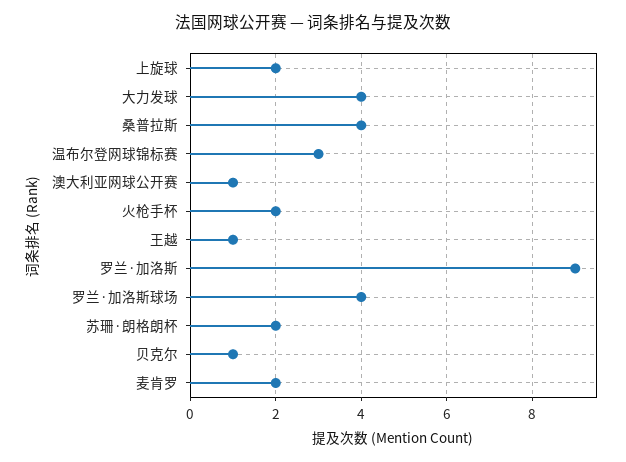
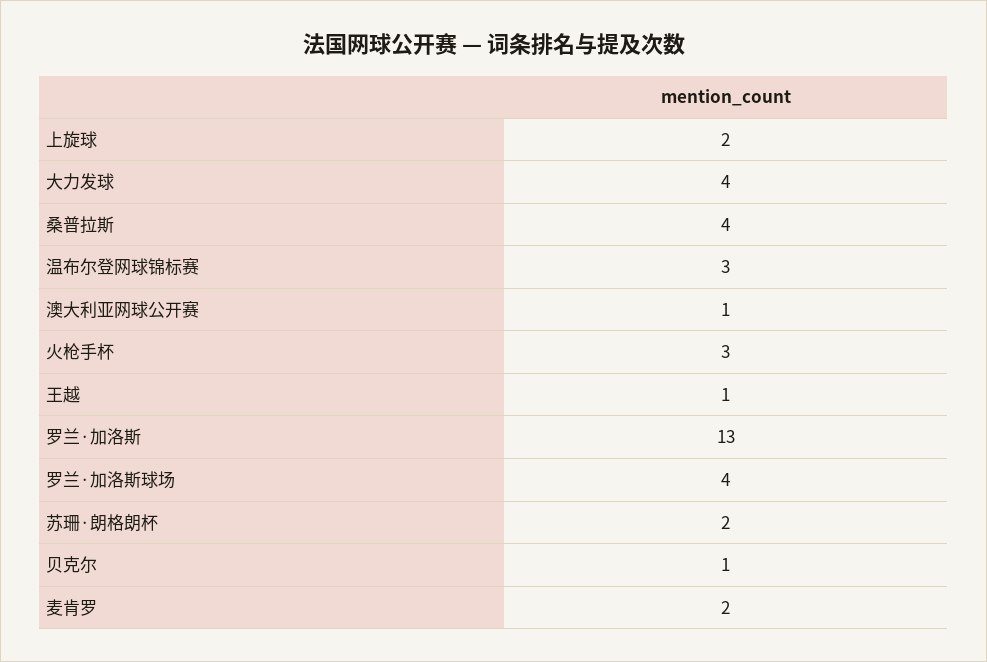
火枪手杯: 2 -> 3
罗兰·加洛斯: 9 -> 13

